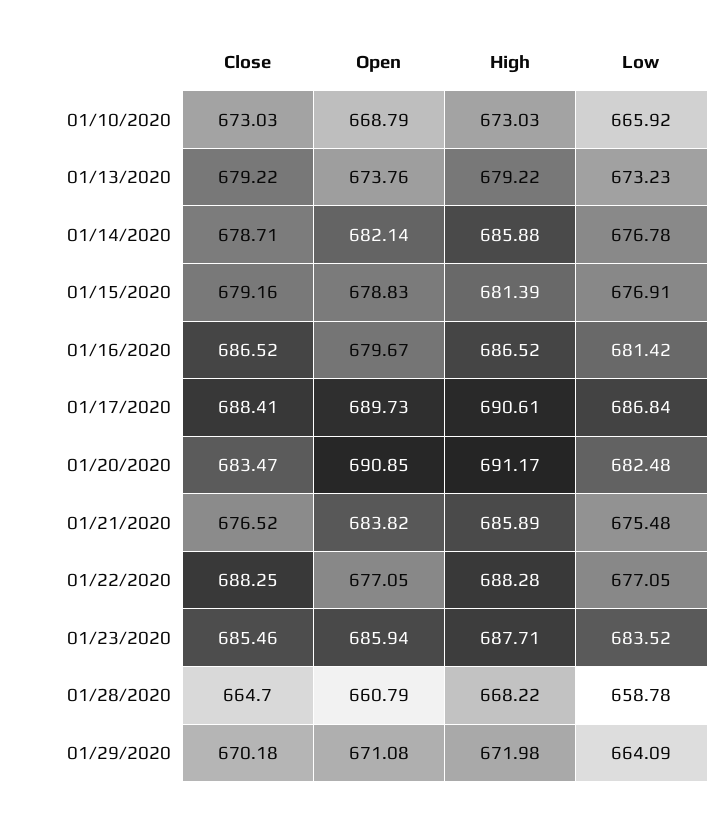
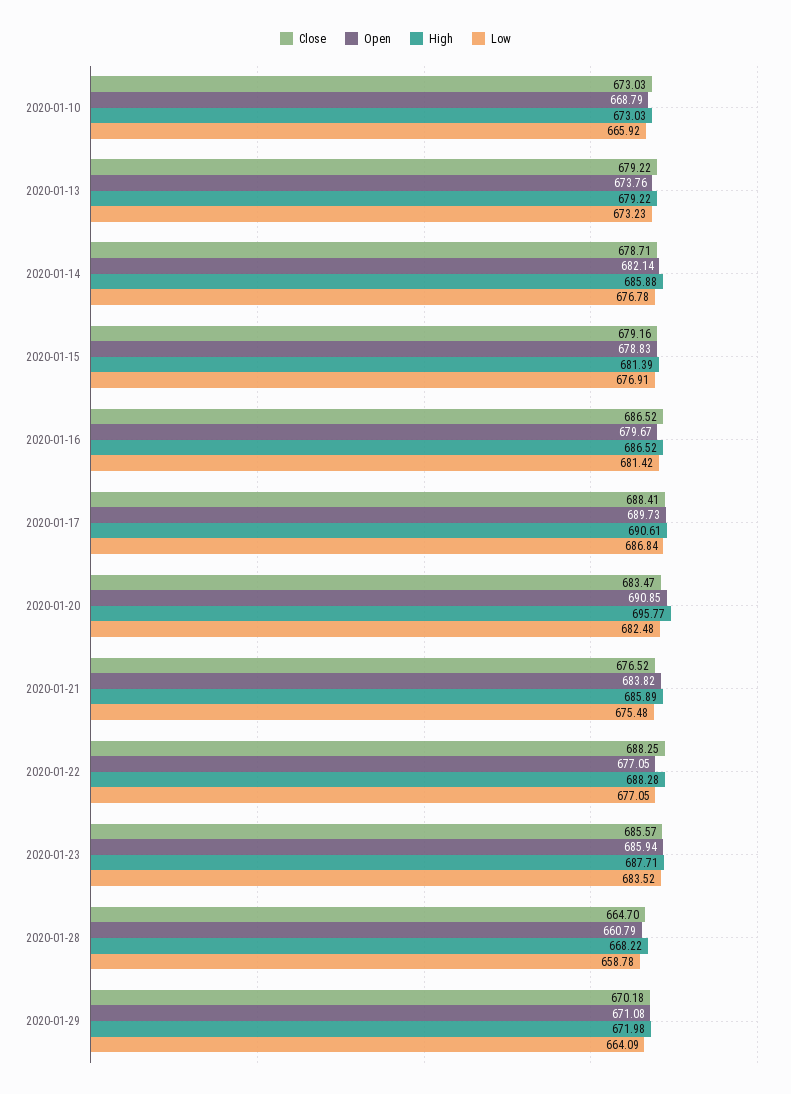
High, 01/20/2020: 691.17 -> 695.77
Close, 01/23/2020: 685.46 -> 685.57

